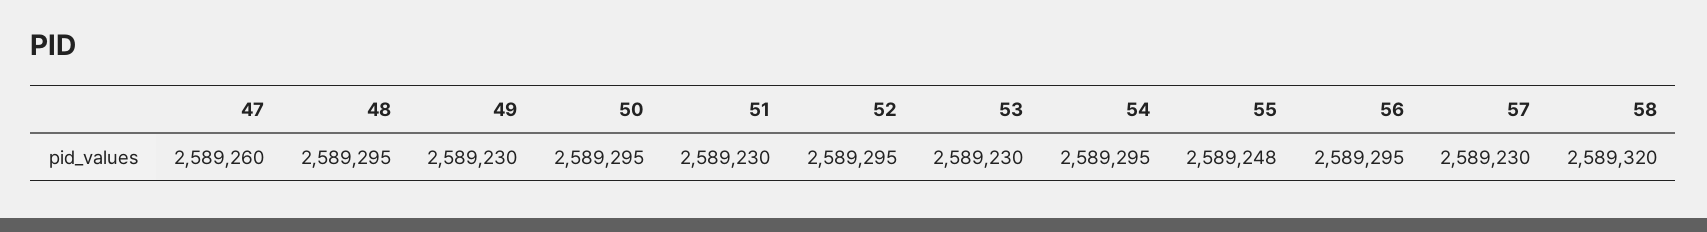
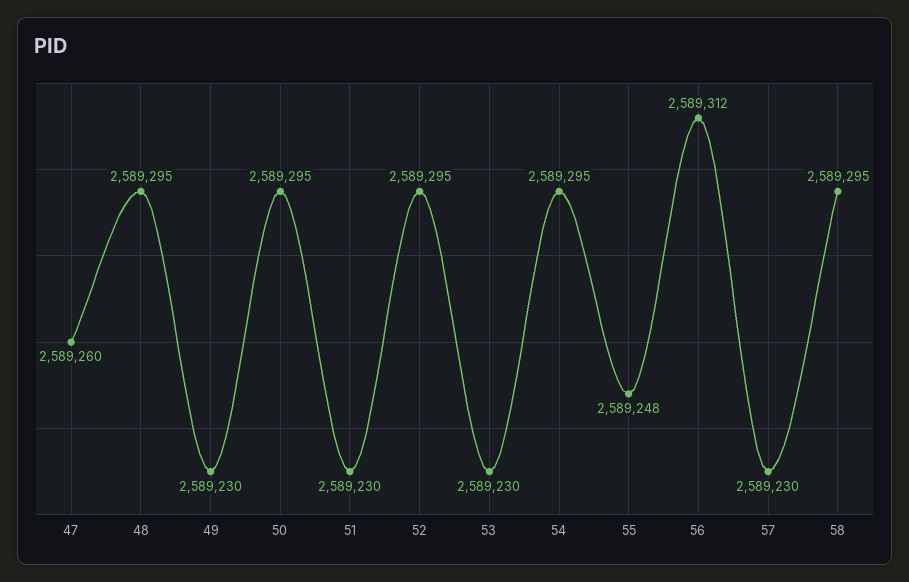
56: 2589295 -> 2589312
58: 2589320 -> 2589295

